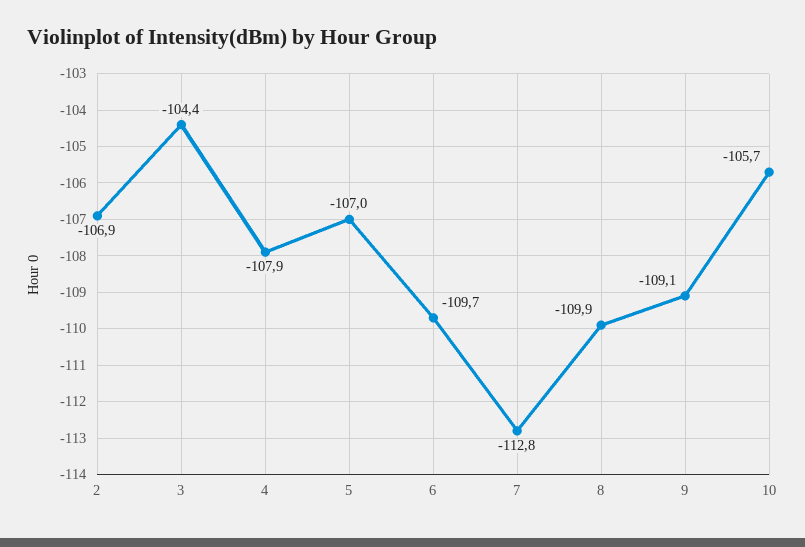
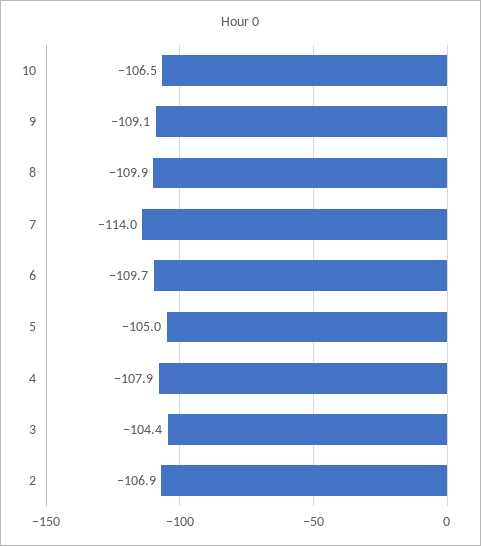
5: -107 -> -105
7: -112.8 -> -114
10: -105.7 -> -106.5

